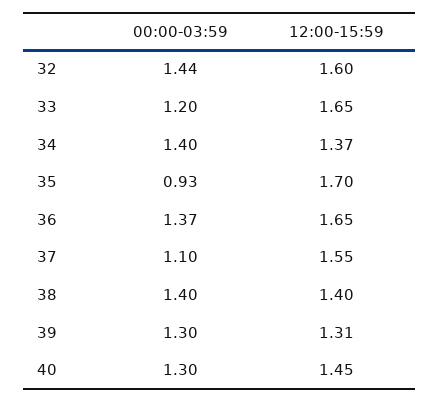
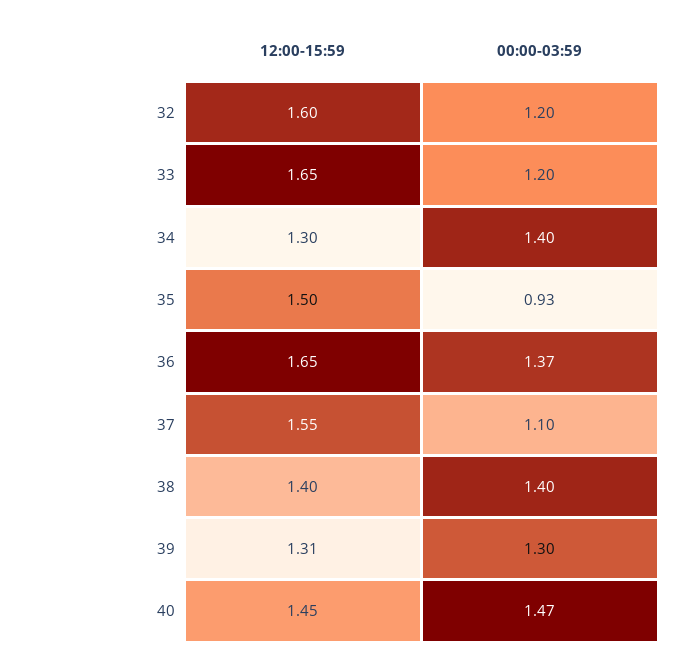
00:00-03:59, 32: 1.44 -> 1.2
12:00-15:59, 34: 1.37 -> 1.3
12:00-15:59, 35: 1.7 -> 1.5
00:00-03:59, 40: 1.3 -> 1.47

